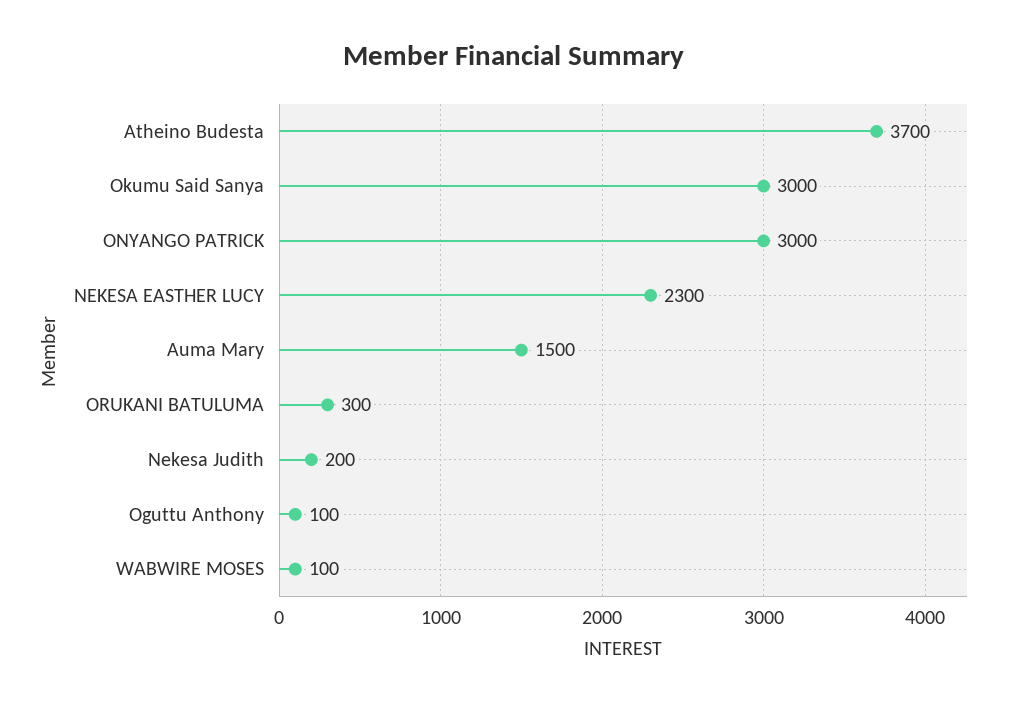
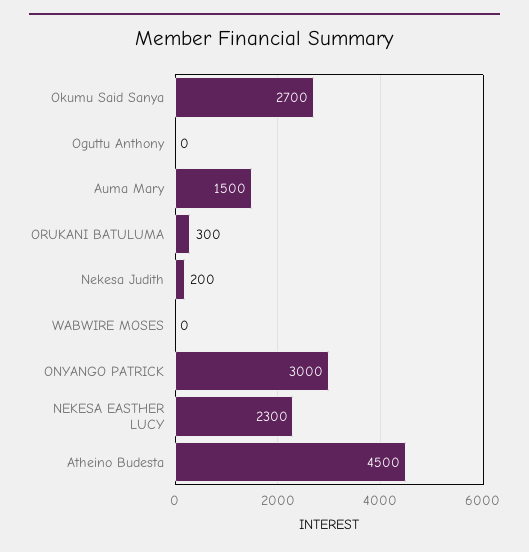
Atheino Budesta: 3700 -> 4500
Okumu Said Sanya: 3000 -> 2700
Oguttu Anthony: 100 -> 0
WABWIRE MOSES: 100 -> 0

